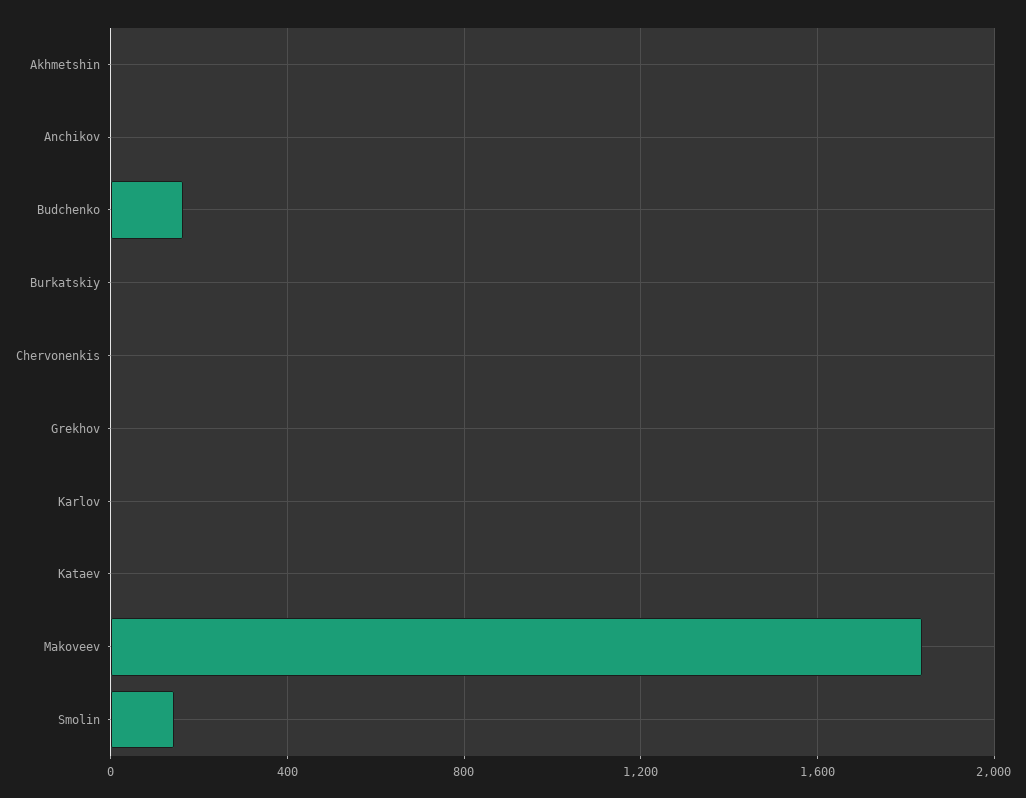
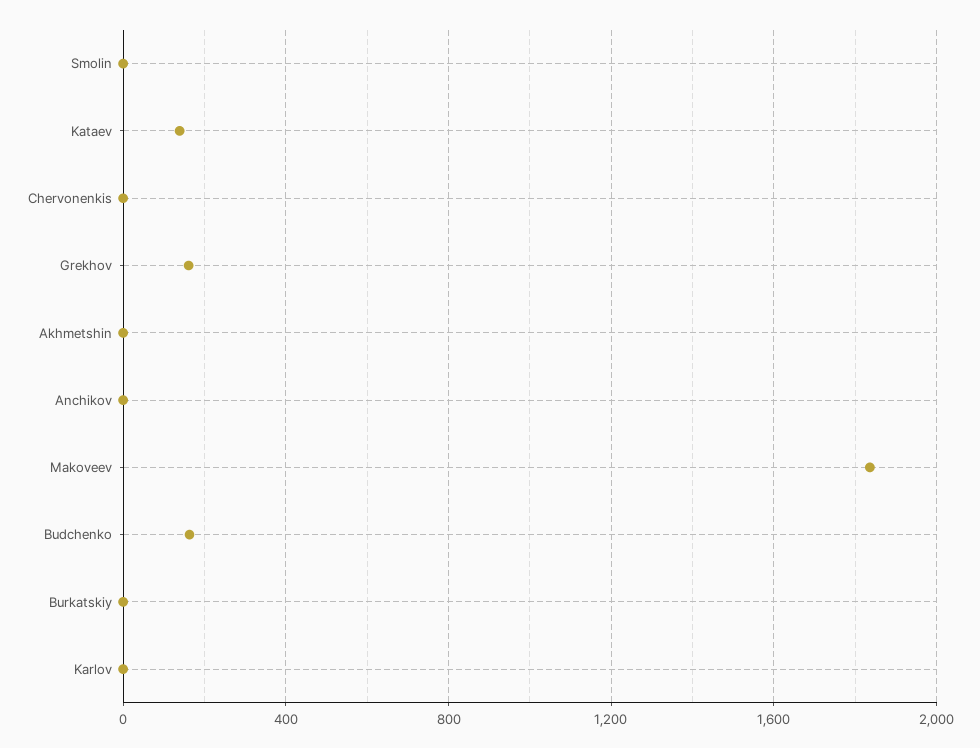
Grekhov: 0 -> 150
Kataev: 0 -> 150
Smolin: 150 -> 0

